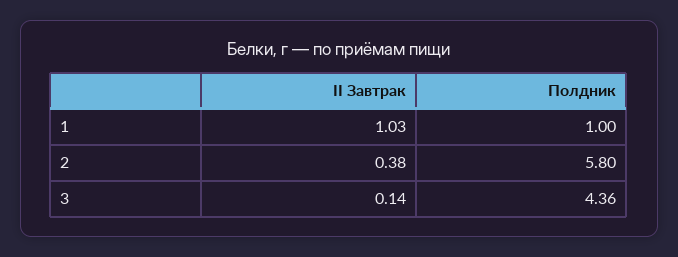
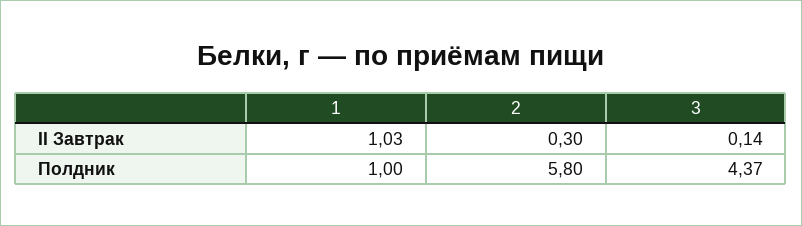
II Завтрак, 2: 0.38 -> 0.3
Полдник, 3: 4.36 -> 4.37

